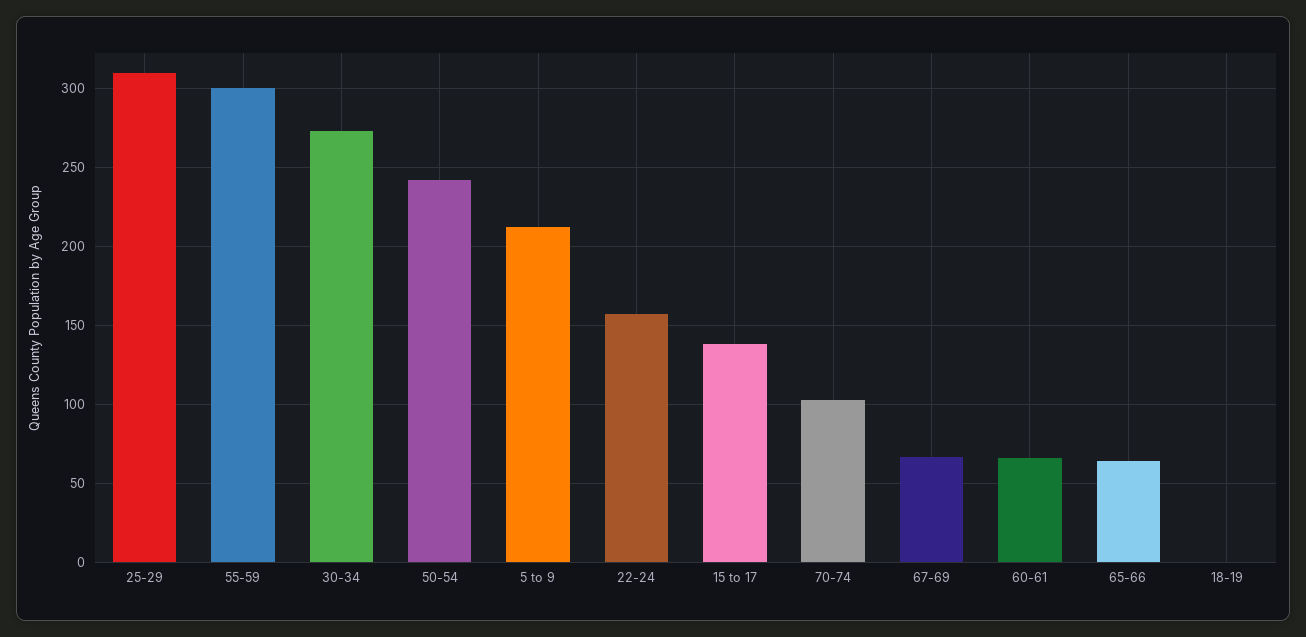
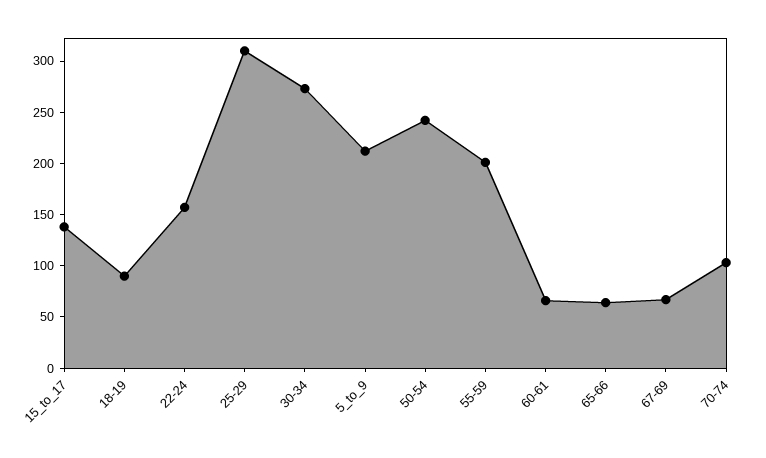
55-59: 300 -> 200
18-19: 0 -> 90

